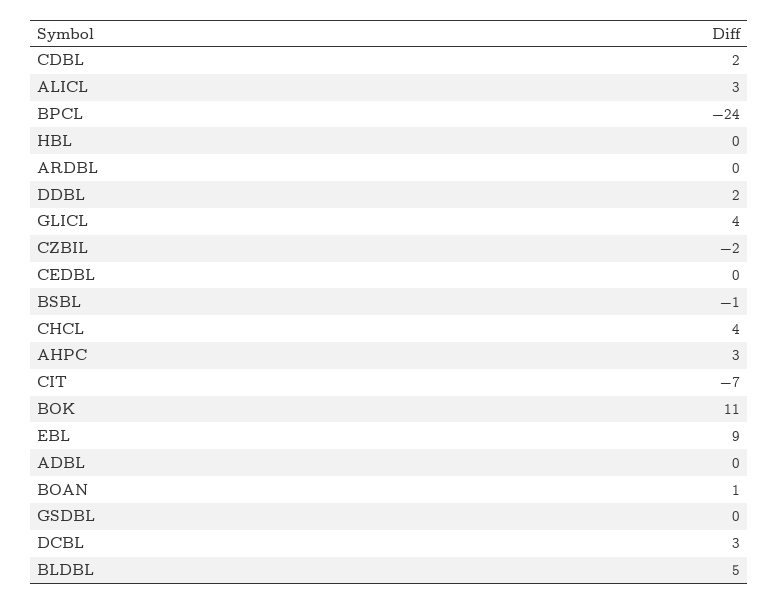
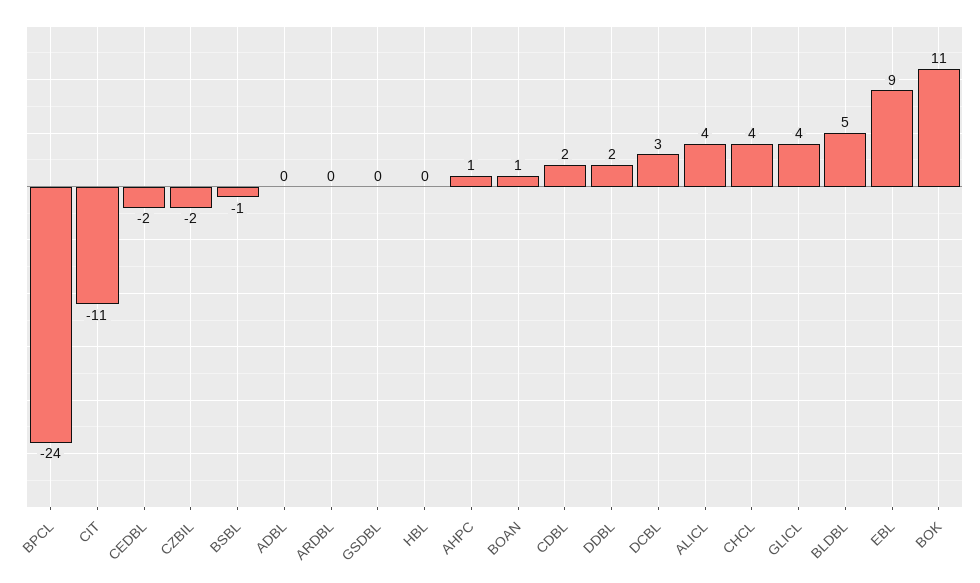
ALICL: 3 -> 4
CEDBL: 0 -> -2
AHPC: 3 -> 1
CIT: -7 -> -11

